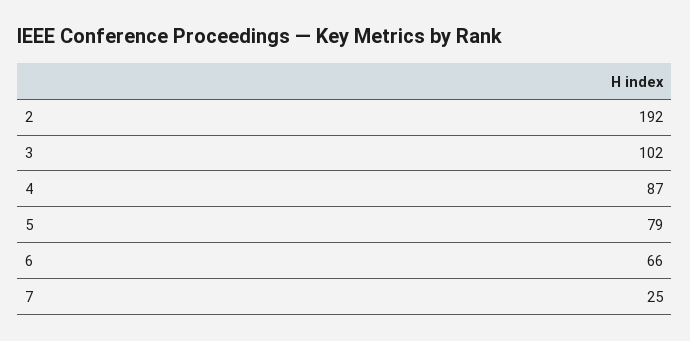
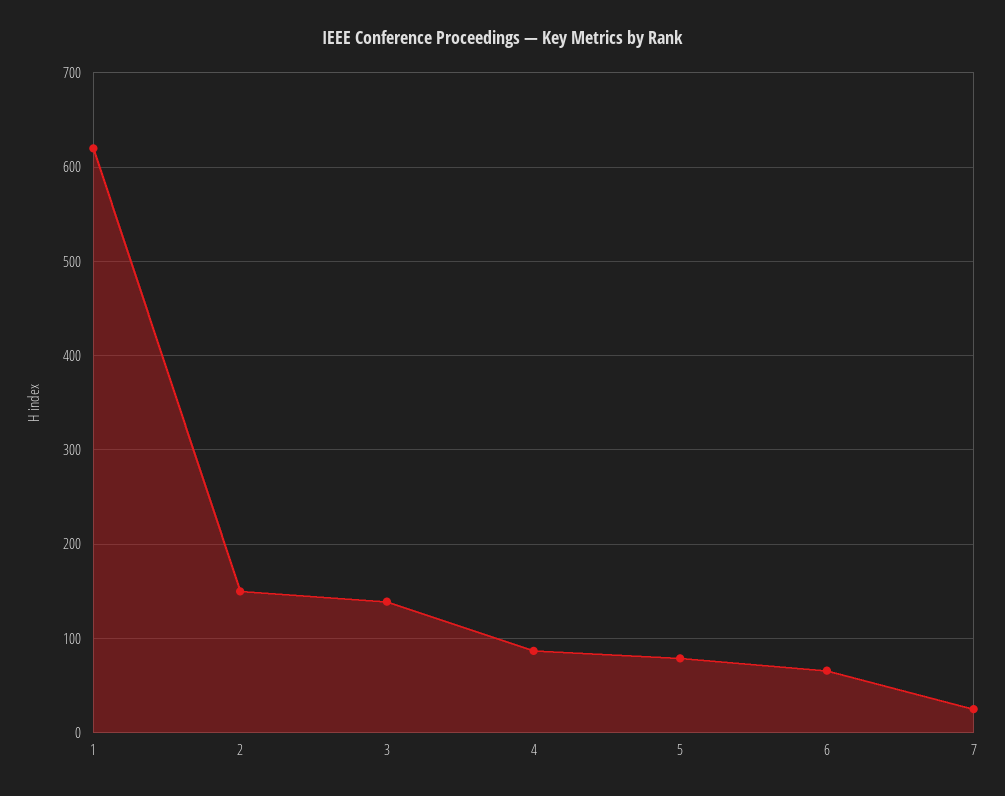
2: 192 -> 150
3: 102 -> 140
1: none -> 620

